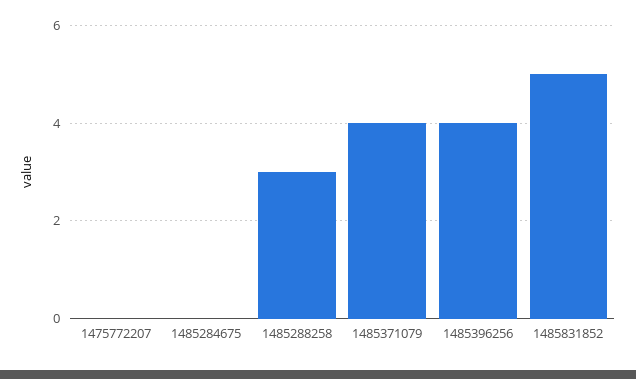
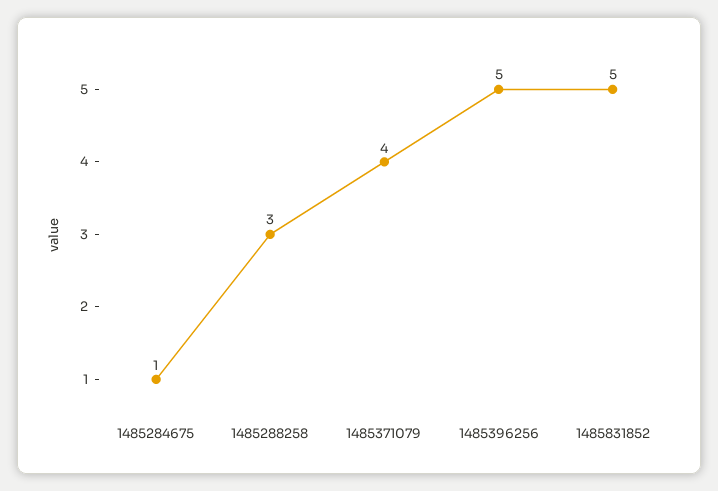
1475772207: 0 -> none
1485284675: 0 -> 1
1485396256: 4 -> 5

